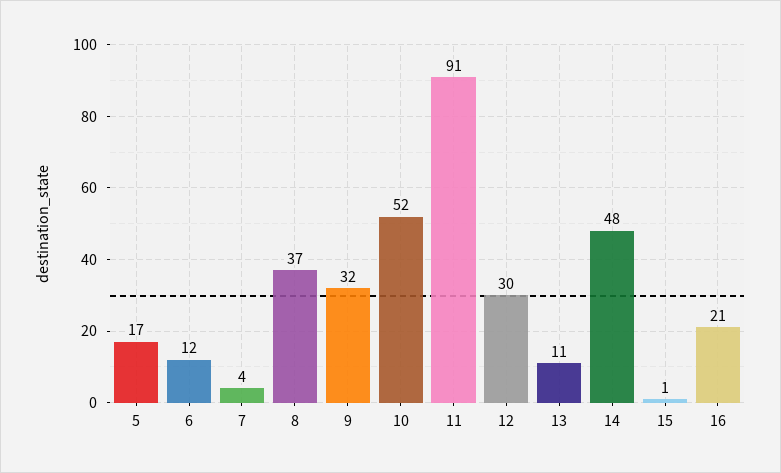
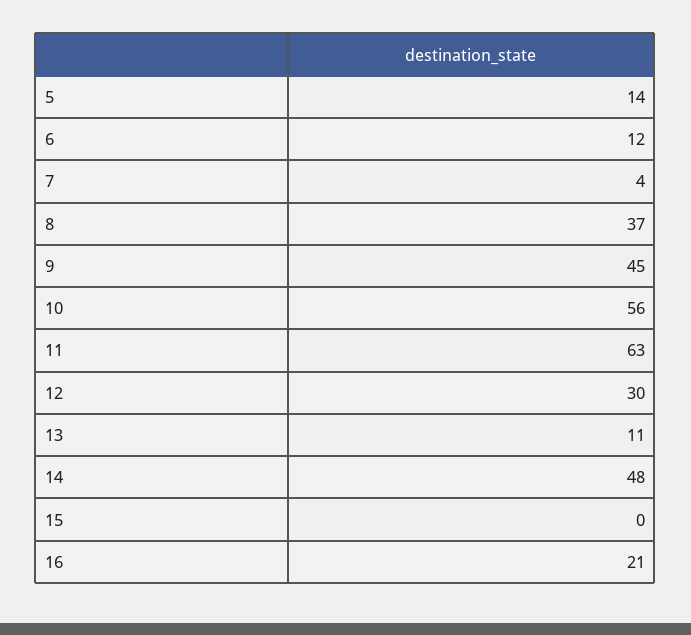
5: 17 -> 14
9: 32 -> 45
10: 52 -> 56
11: 91 -> 63
15: 1 -> 0

